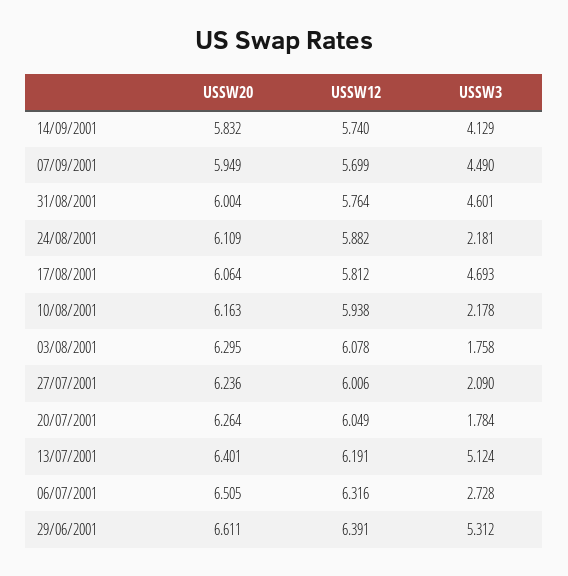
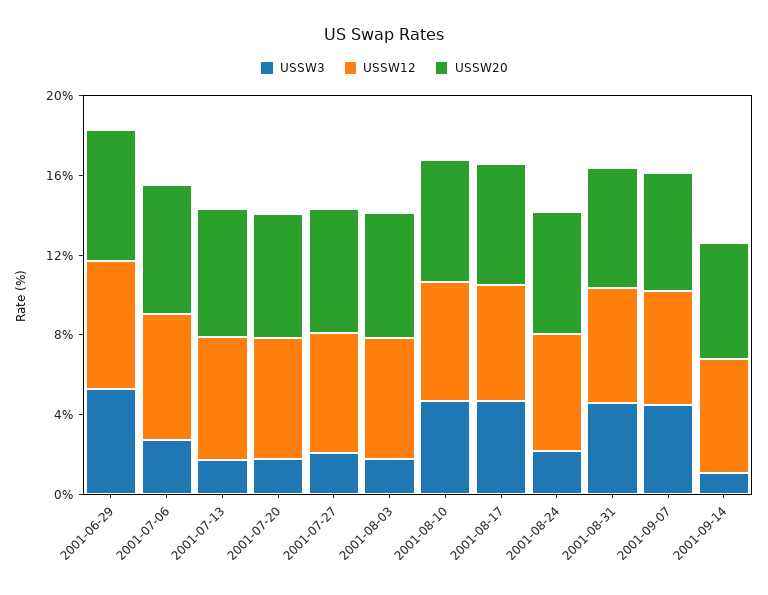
USSW3, 14/09/2001: 4.129 -> 1
USSW3, 10/08/2001: 2.178 -> 5
USSW3, 13/07/2001: 5.124 -> 2

